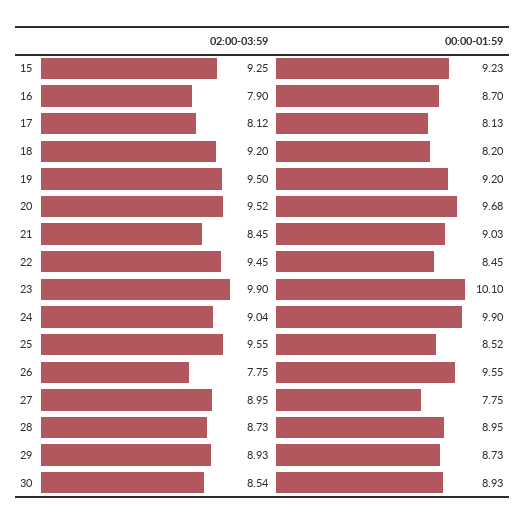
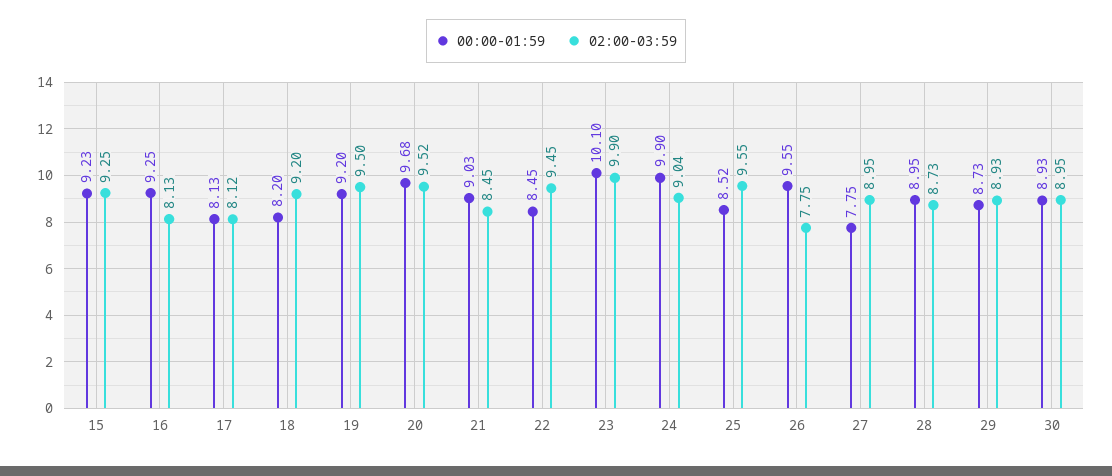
02:00-03:59, 16: 7.9 -> 8.13
00:00-01:59, 16: 8.7 -> 9.25
02:00-03:59, 30: 8.54 -> 8.95

